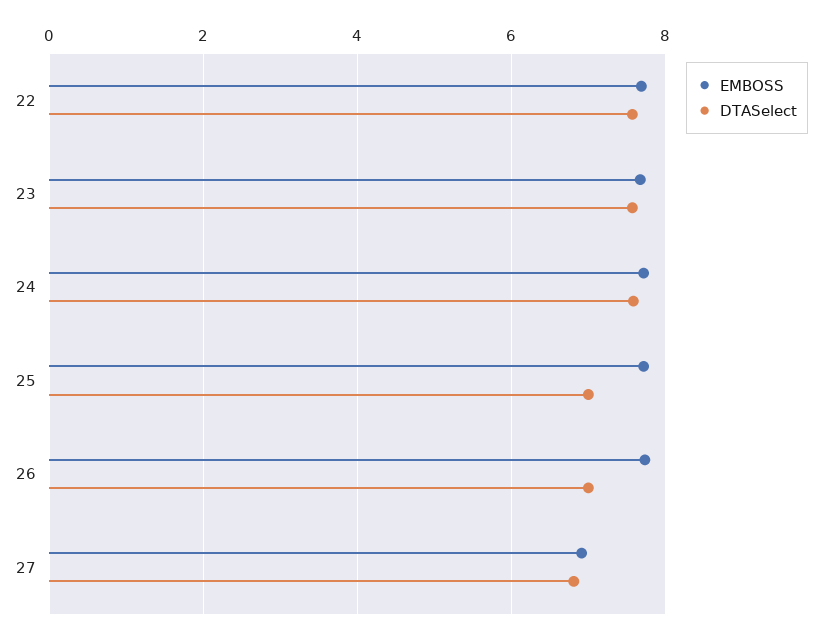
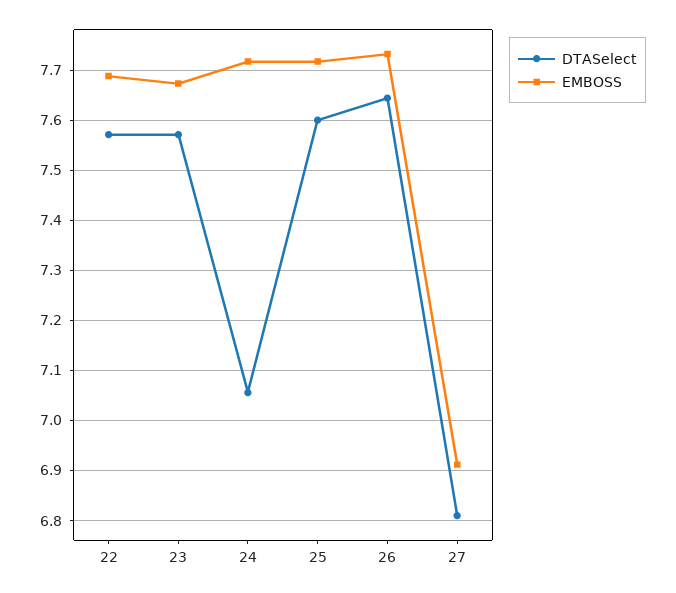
DTASelect, 24: 7.6 -> 7.06
DTASelect, 25: 7 -> 7.6
DTASelect, 26: 7 -> 7.64

